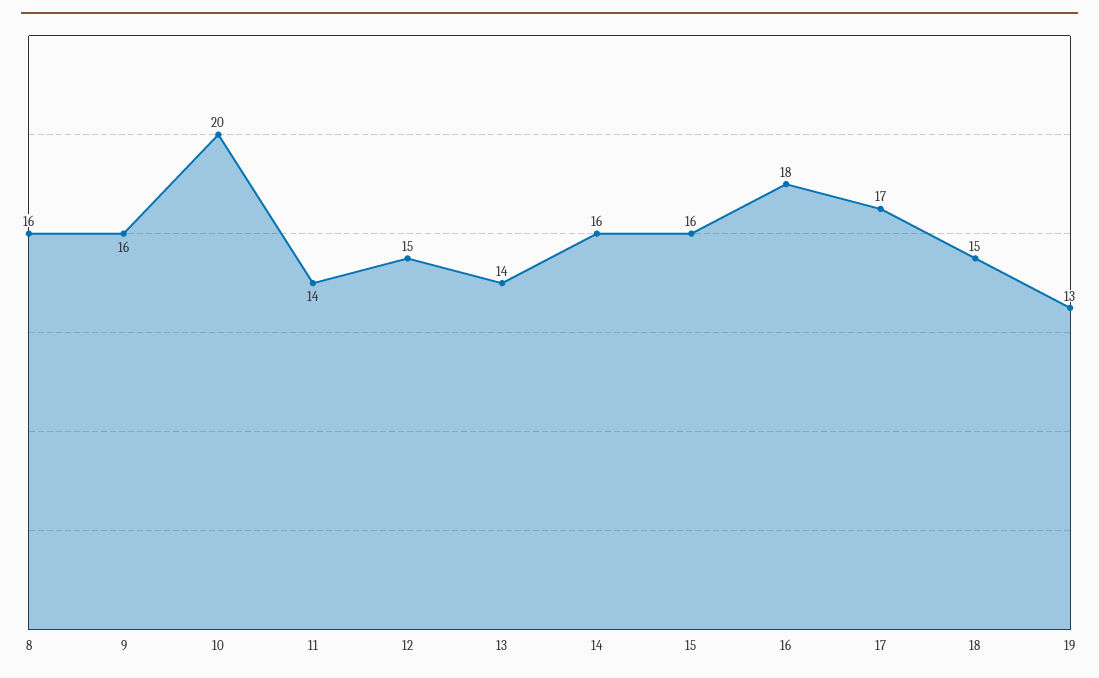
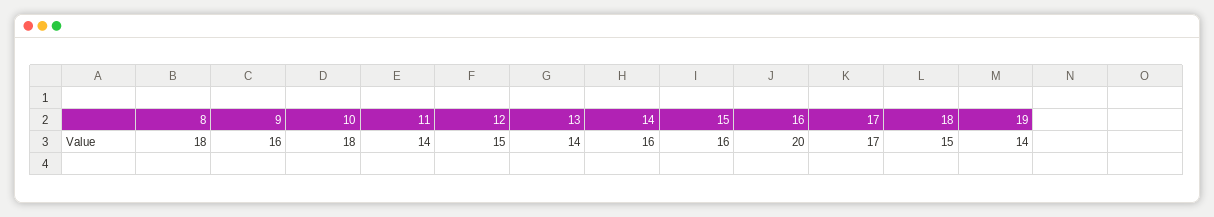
8: 16 -> 18
10: 20 -> 18
16: 18 -> 20
19: 13 -> 14

